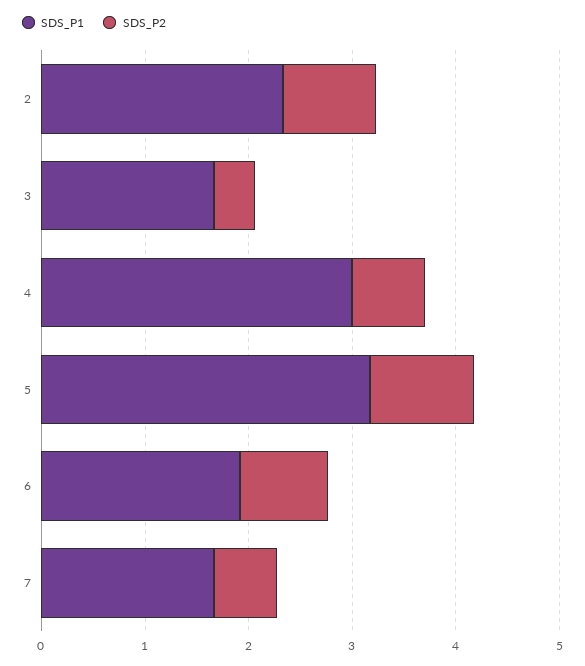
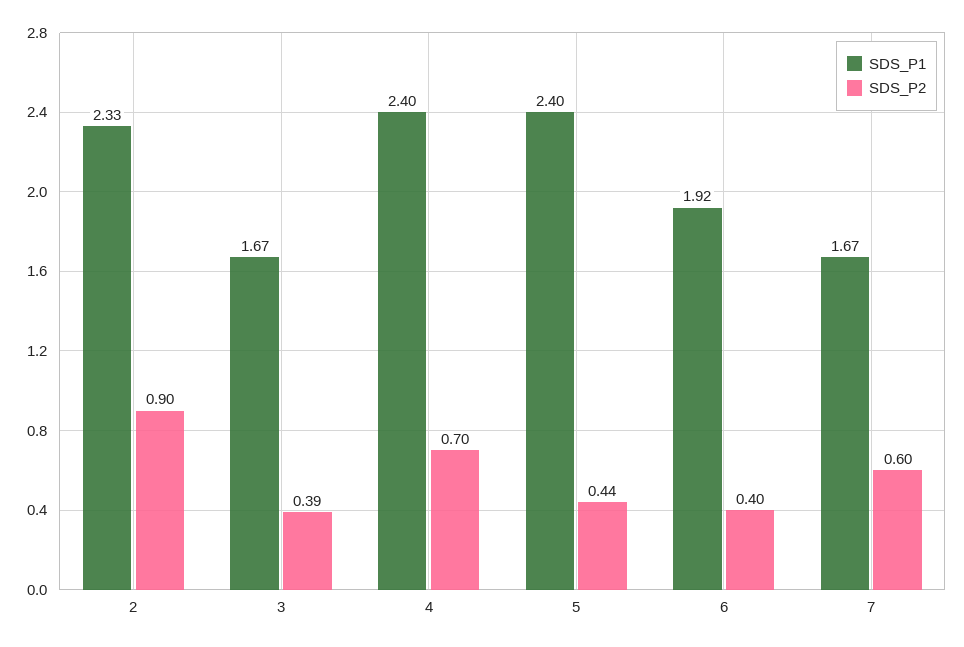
SDS_P1, 4: 3 -> 2.4
SDS_P1, 5: 3.2 -> 2.4
SDS_P2, 5: 1 -> 0.44
SDS_P2, 6: 0.8 -> 0.4

